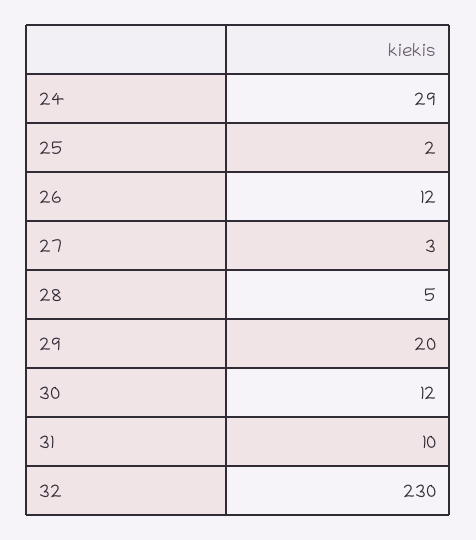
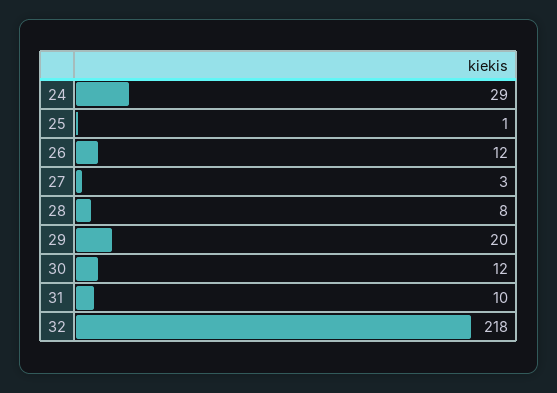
25: 2 -> 1
28: 5 -> 8
32: 230 -> 218

